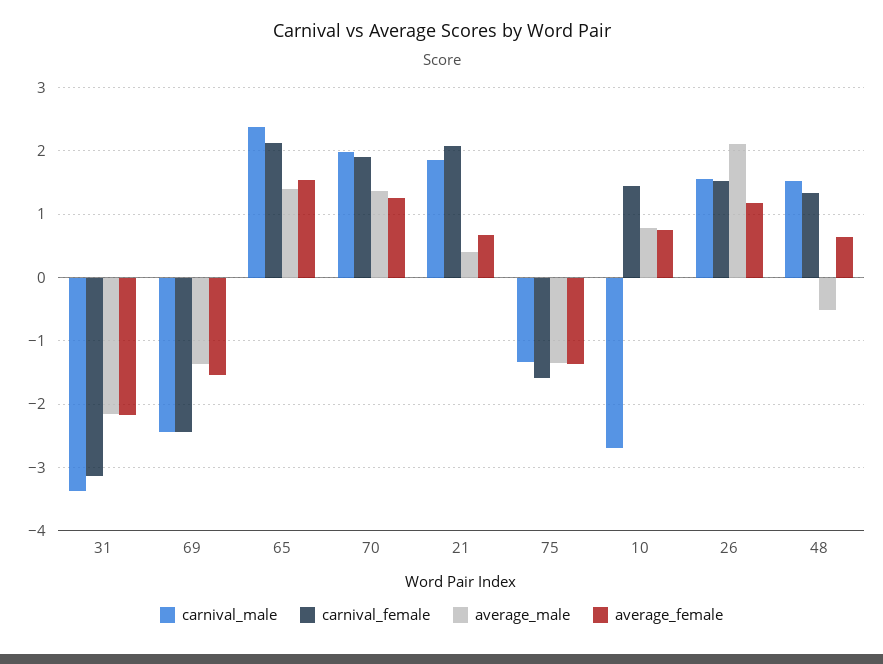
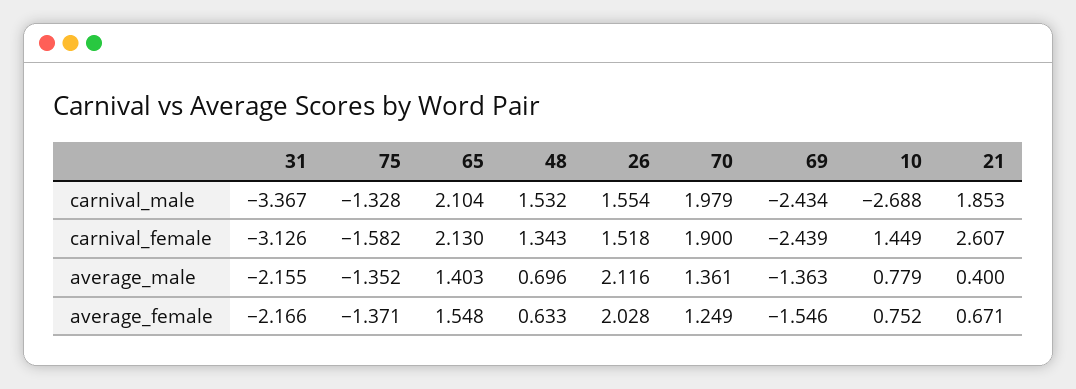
carnival_male, 65: 2.4 -> 2.104
carnival_female, 21: 2.1 -> 2.607
average_female, 26: 1.2 -> 2.028
average_male, 48: -0.5 -> 0.696

